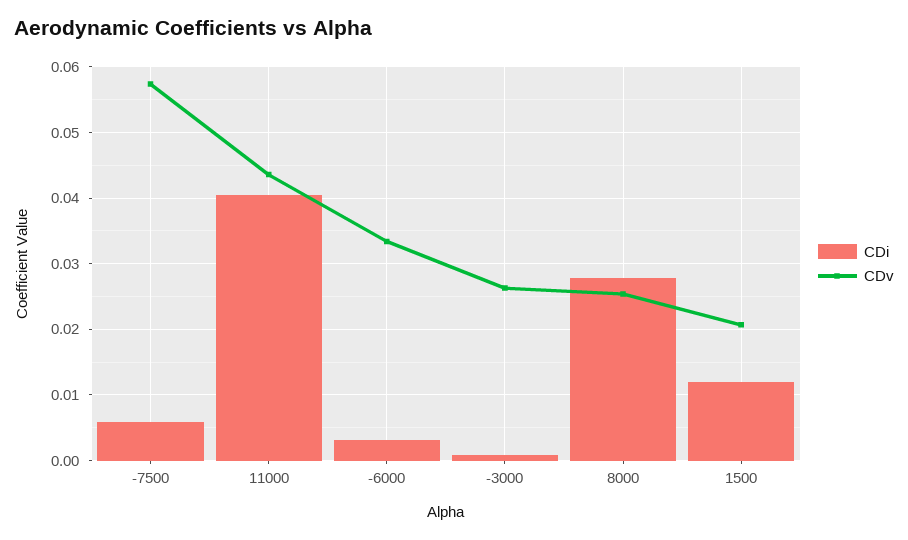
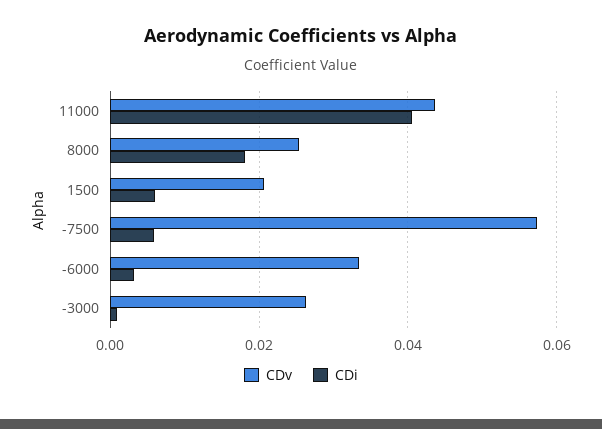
CDi, 8000: 0.028 -> 0.018
CDi, 1500: 0.012 -> 0.006

